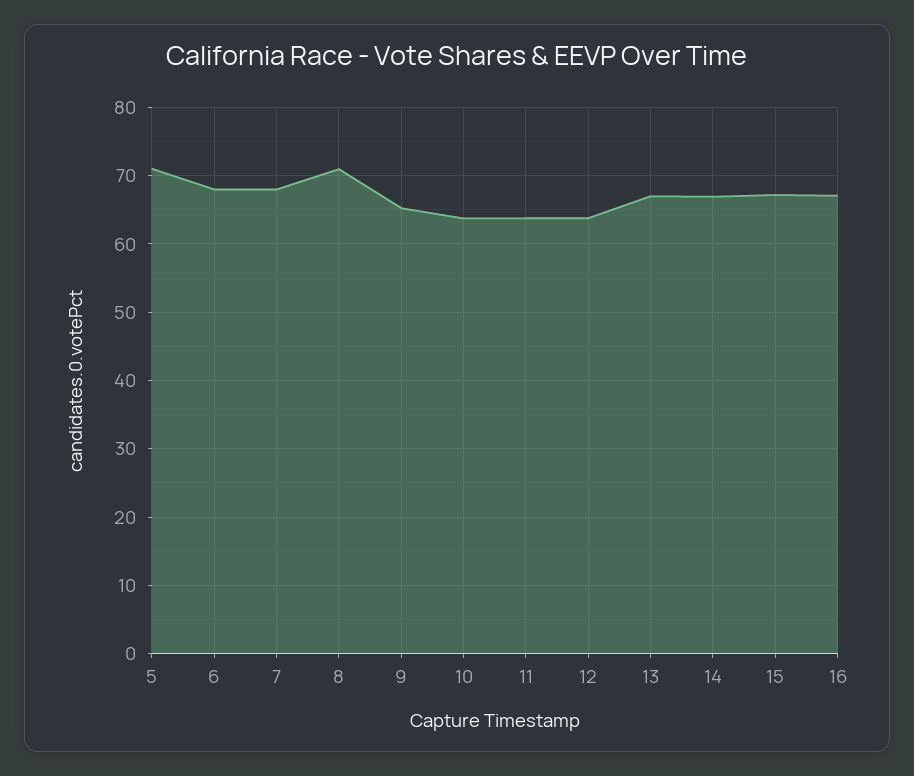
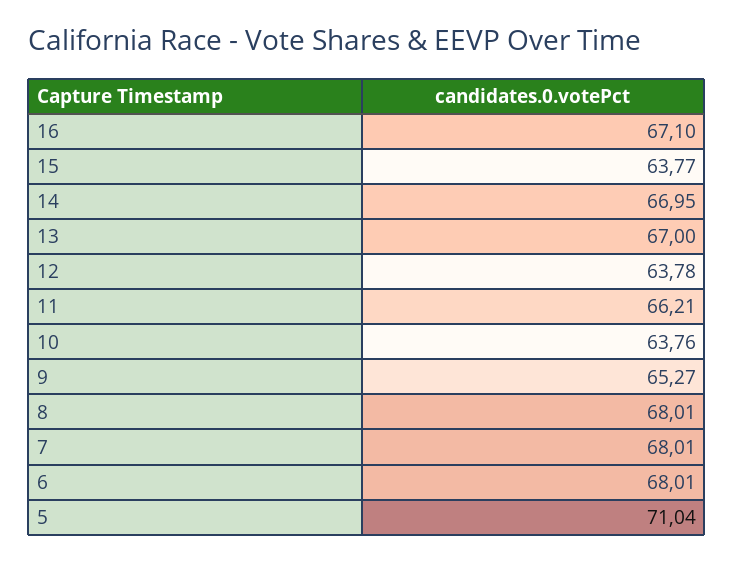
8: 71 -> 68.01
11: 64 -> 66.21
15: 67 -> 63.77

